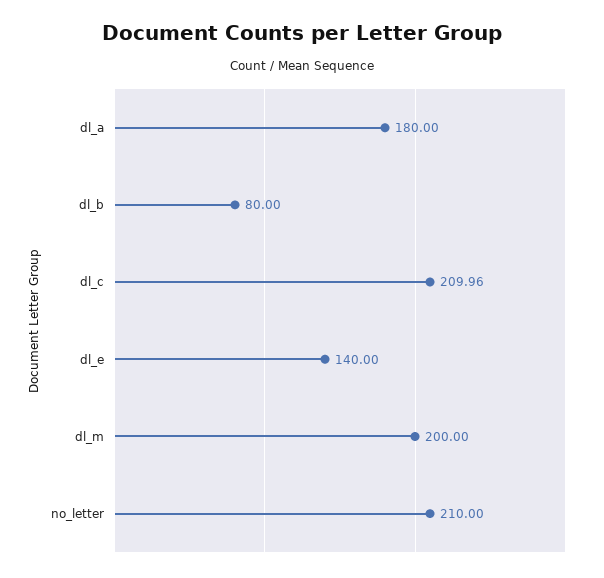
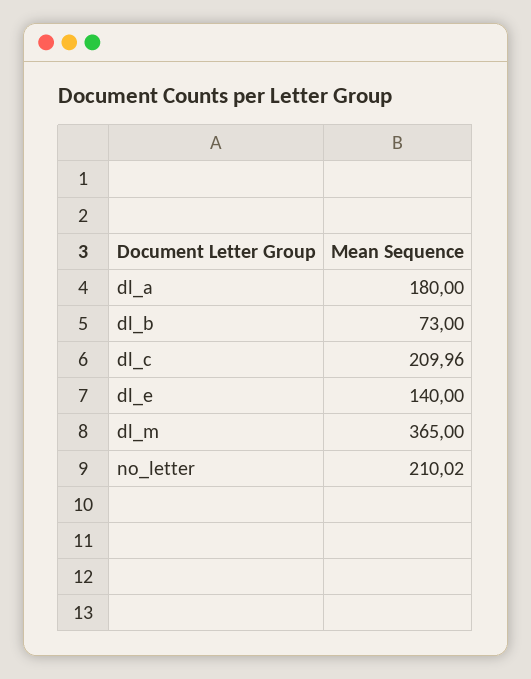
dl_b: 80 -> 73
dl_m: 200 -> 365
no_letter: 210 -> 210.02

